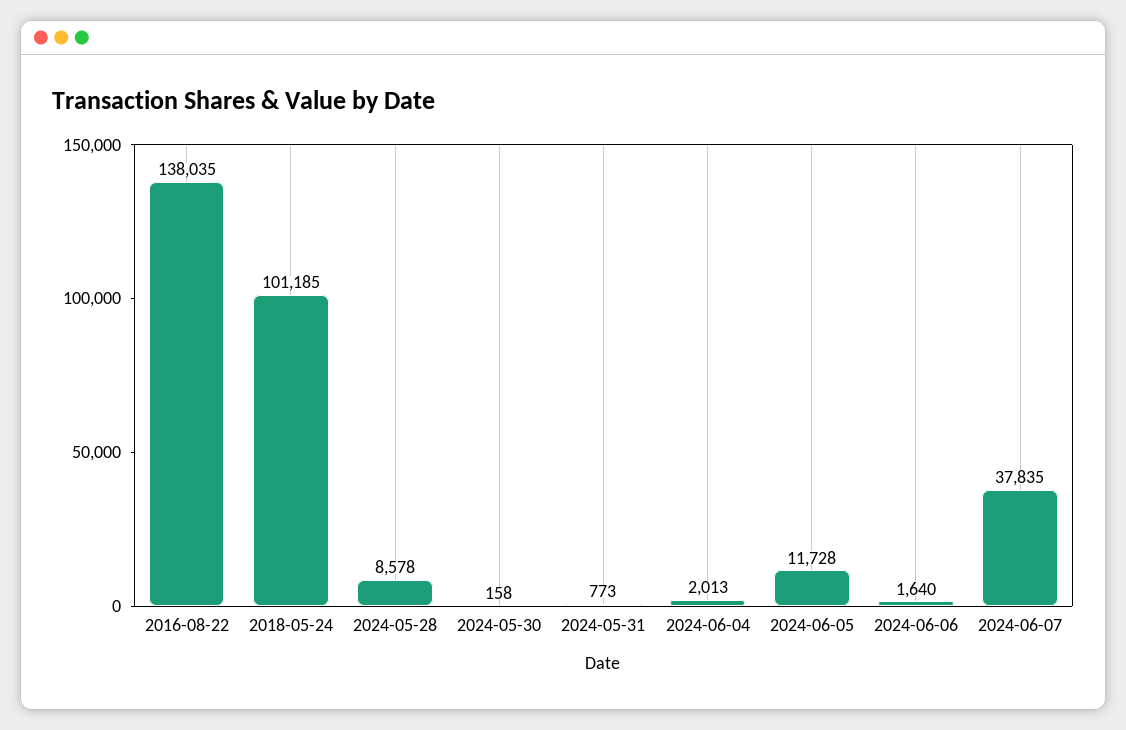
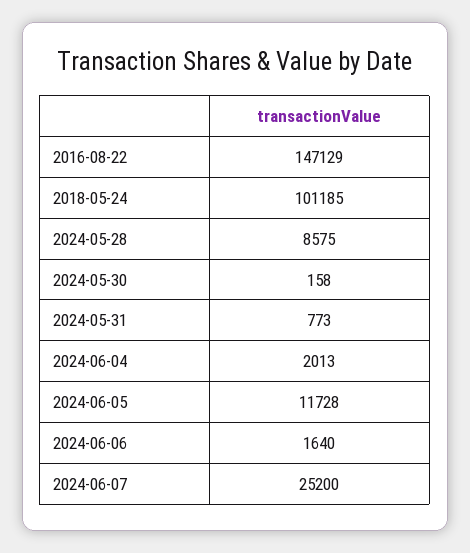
2016-08-22: 138035 -> 147129
2024-05-28: 8578 -> 8575
2024-06-07: 37835 -> 25200

